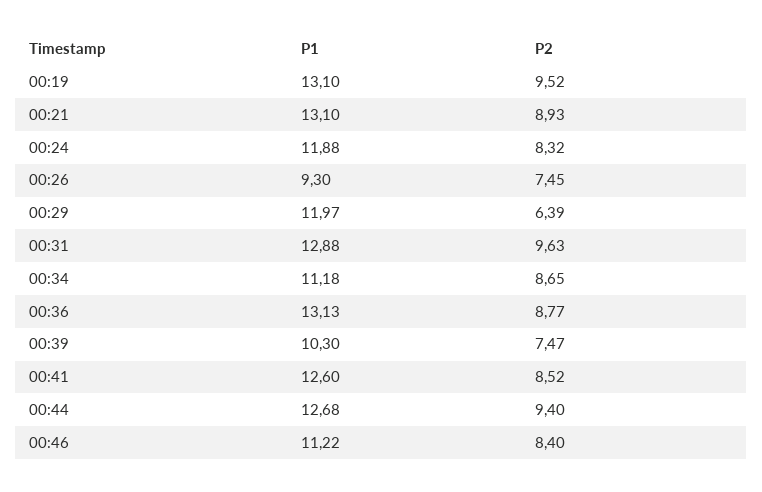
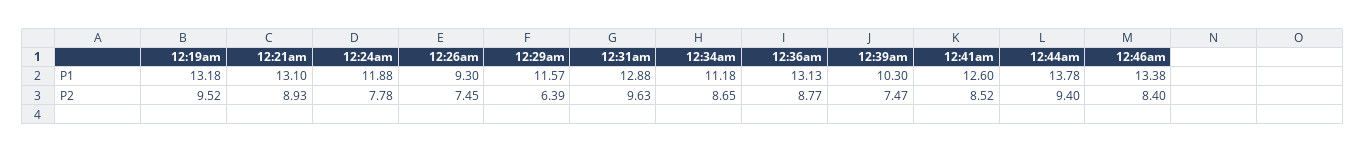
P1, 00:19: 13.1 -> 13.18
P2, 00:24: 8.32 -> 7.78
P1, 00:29: 11.97 -> 11.57
P1, 00:44: 12.68 -> 13.78
P1, 00:46: 11.22 -> 13.38

